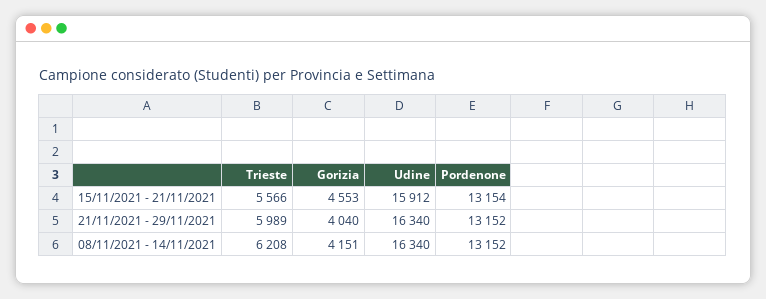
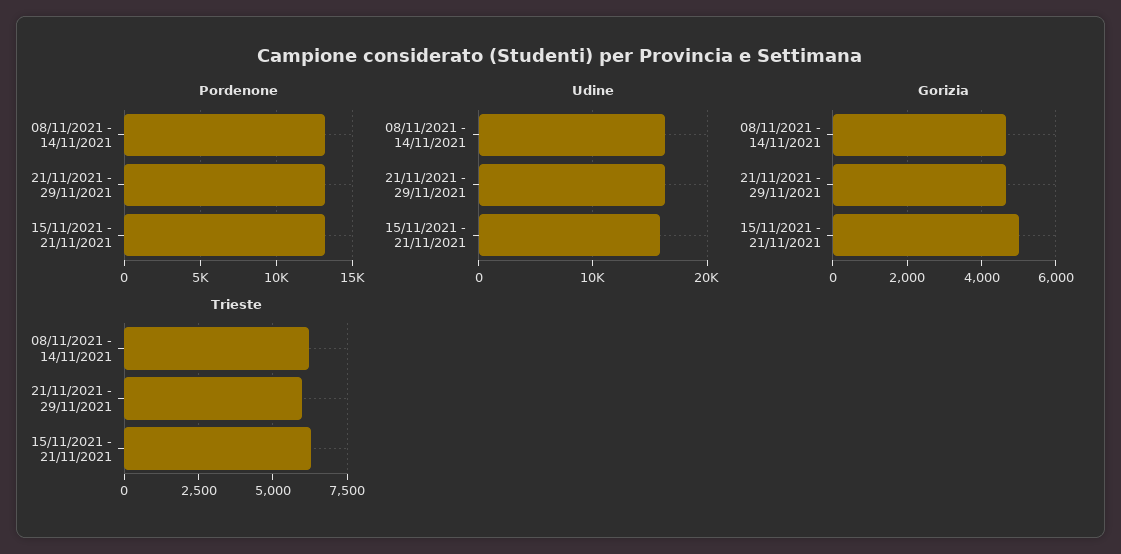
Trieste, 15/11/2021 - 21/11/2021: 5566 -> 6250
Gorizia, 15/11/2021 - 21/11/2021: 4553 -> 5000
Gorizia, 21/11/2021 - 29/11/2021: 4040 -> 4600
Gorizia, 08/11/2021 - 14/11/2021: 4151 -> 4600

